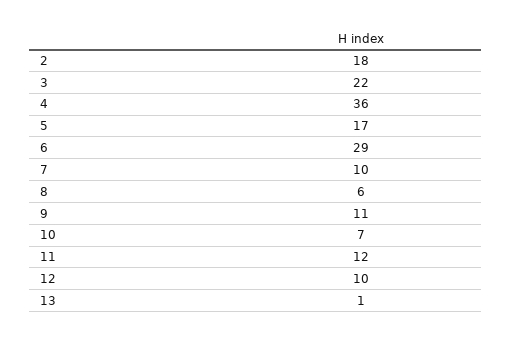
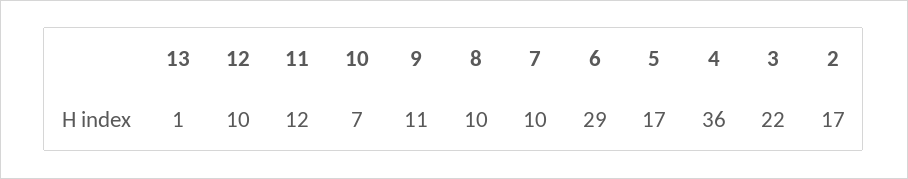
2: 18 -> 17
8: 6 -> 10

